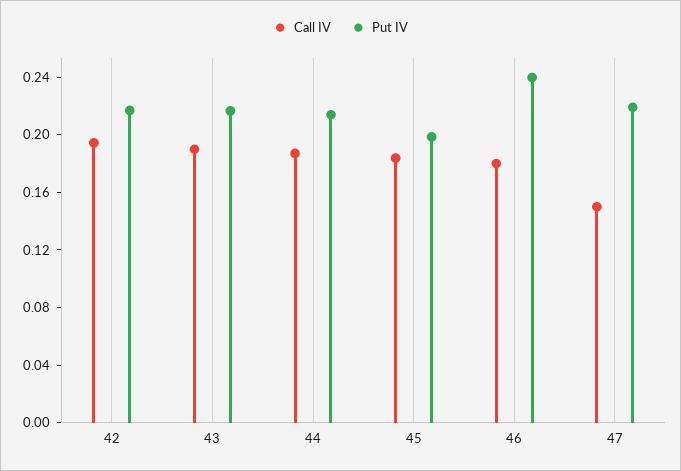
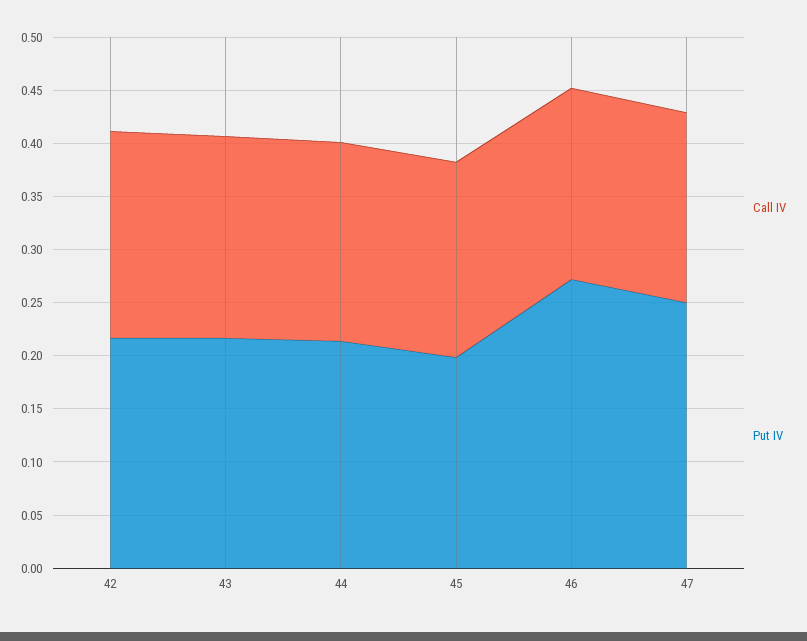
Put IV, 46: 0.24 -> 0.27
Call IV, 47: 0.15 -> 0.18
Put IV, 47: 0.22 -> 0.25

